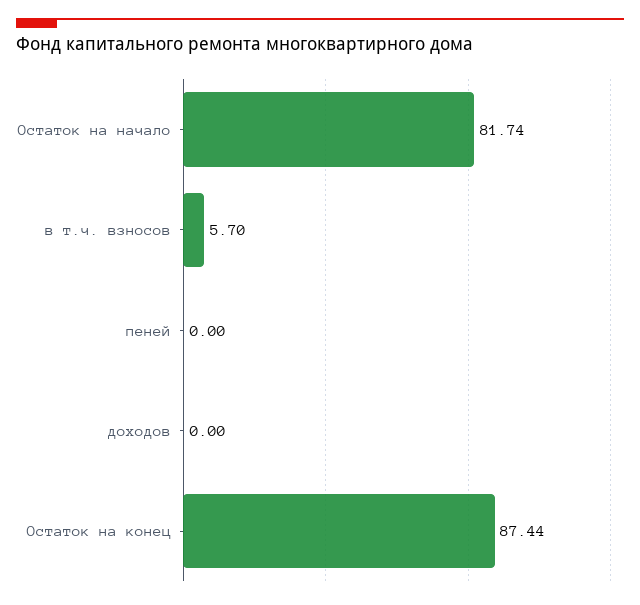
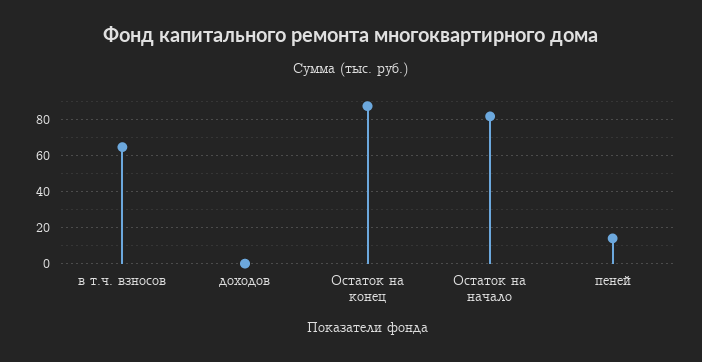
в т.ч. взносов: 5.7 -> 65
пеней: 0 -> 15

